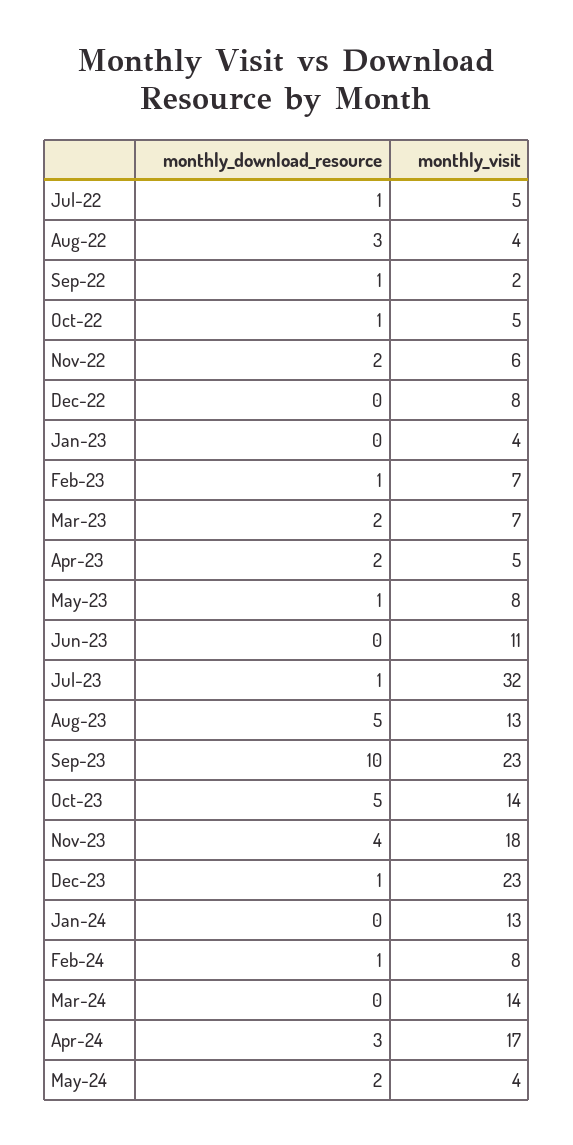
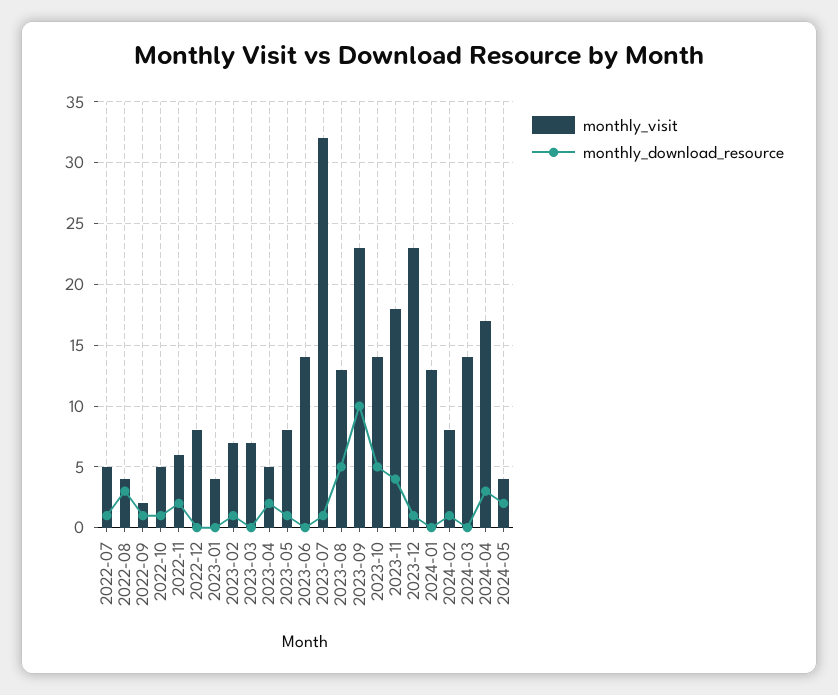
monthly_download_resource, Mar-23: 2 -> 0
monthly_visit, Jun-23: 11 -> 14

